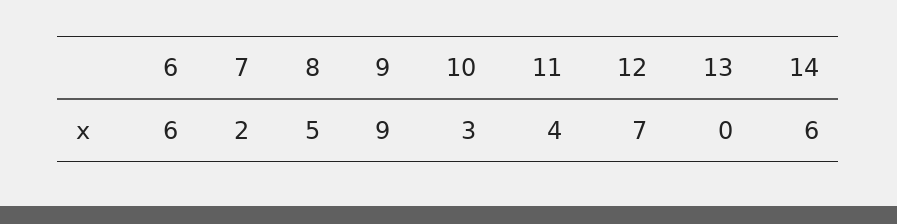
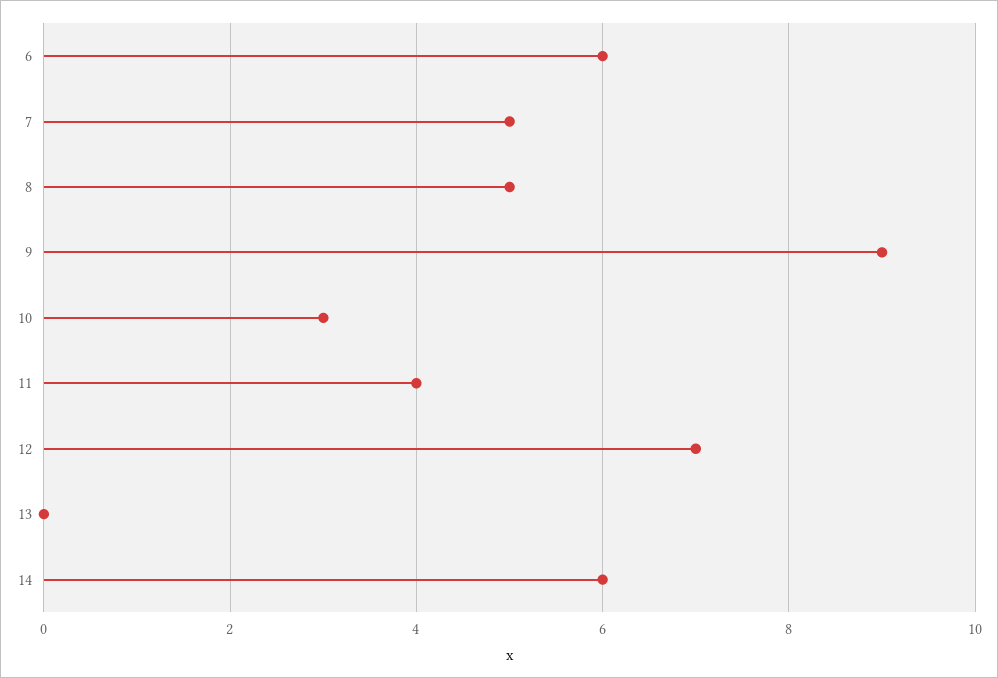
7: 2 -> 5

